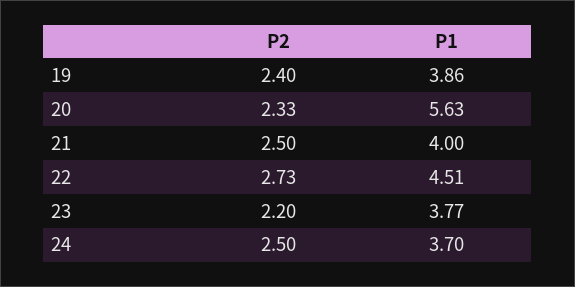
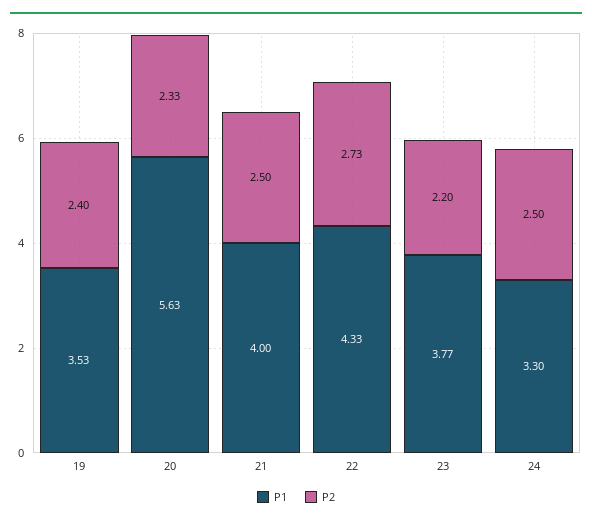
P1, 19: 3.86 -> 3.53
P1, 22: 4.51 -> 4.33
P1, 24: 3.7 -> 3.3

